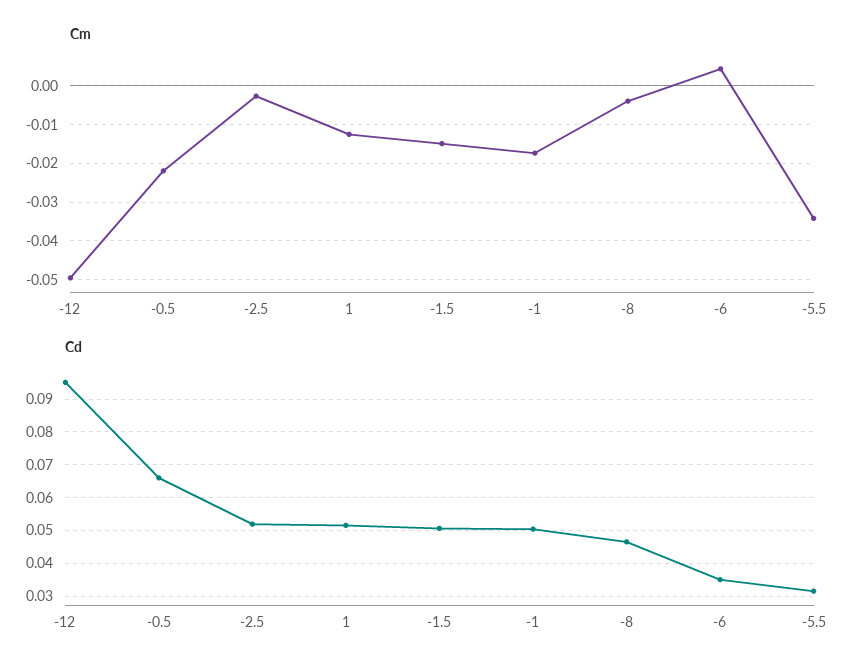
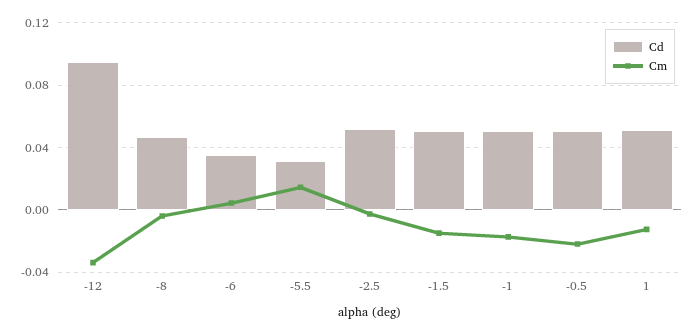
Cm, -12: -0.05 -> -0.035
Cm, -5.5: -0.034 -> 0.015
Cd, -0.5: 0.066 -> 0.05

